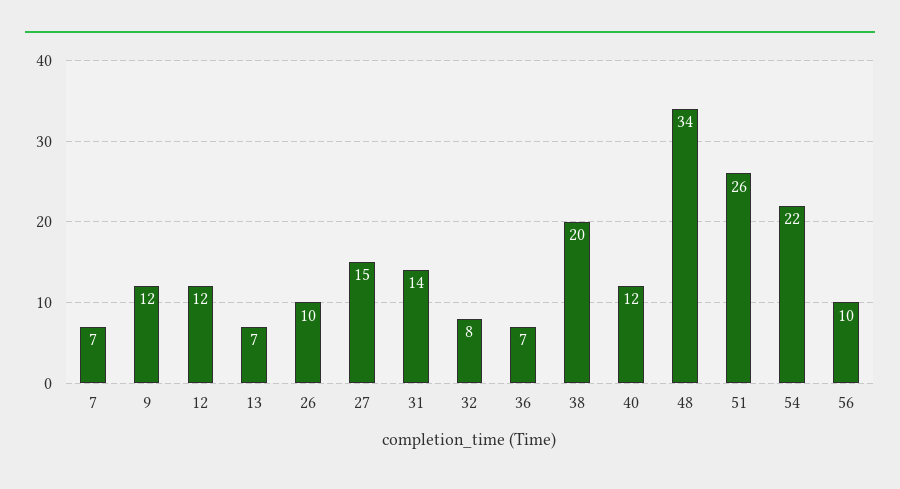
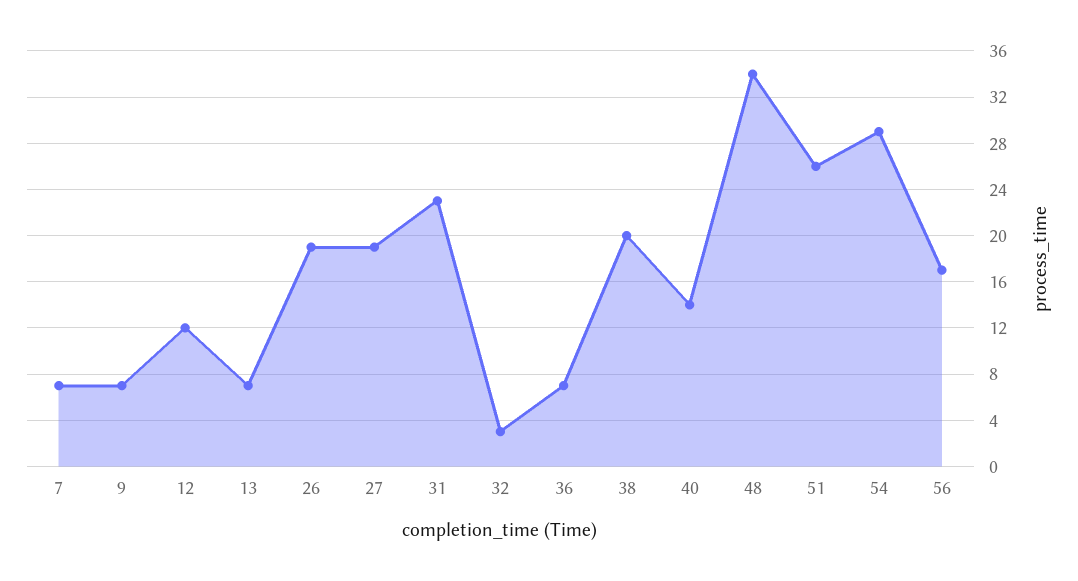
9: 12 -> 7
26: 10 -> 19
27: 15 -> 19
31: 14 -> 23
32: 8 -> 3
40: 12 -> 14
54: 22 -> 29
56: 10 -> 17

